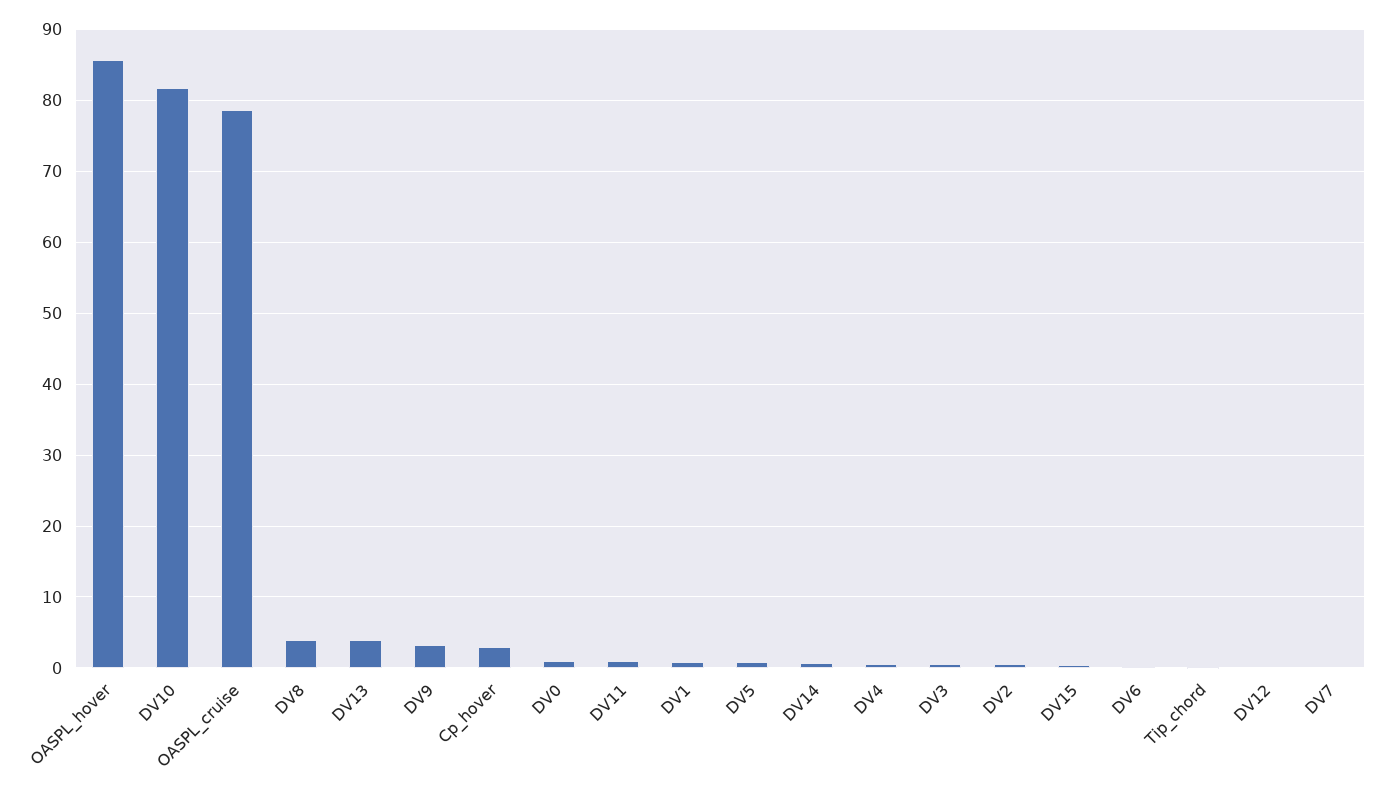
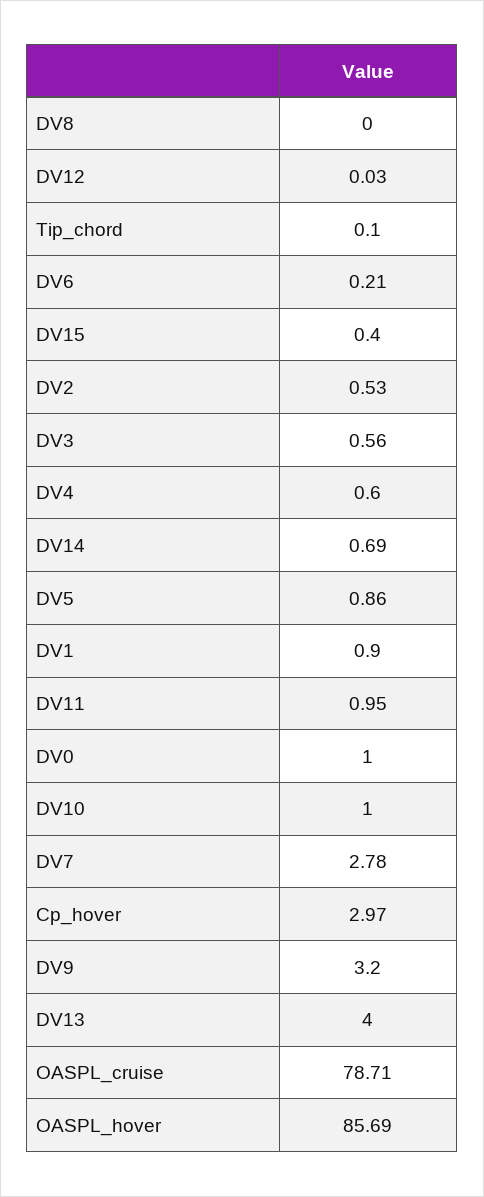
DV10: 82 -> 1
DV8: 4 -> 0
DV7: 0 -> 2.78

